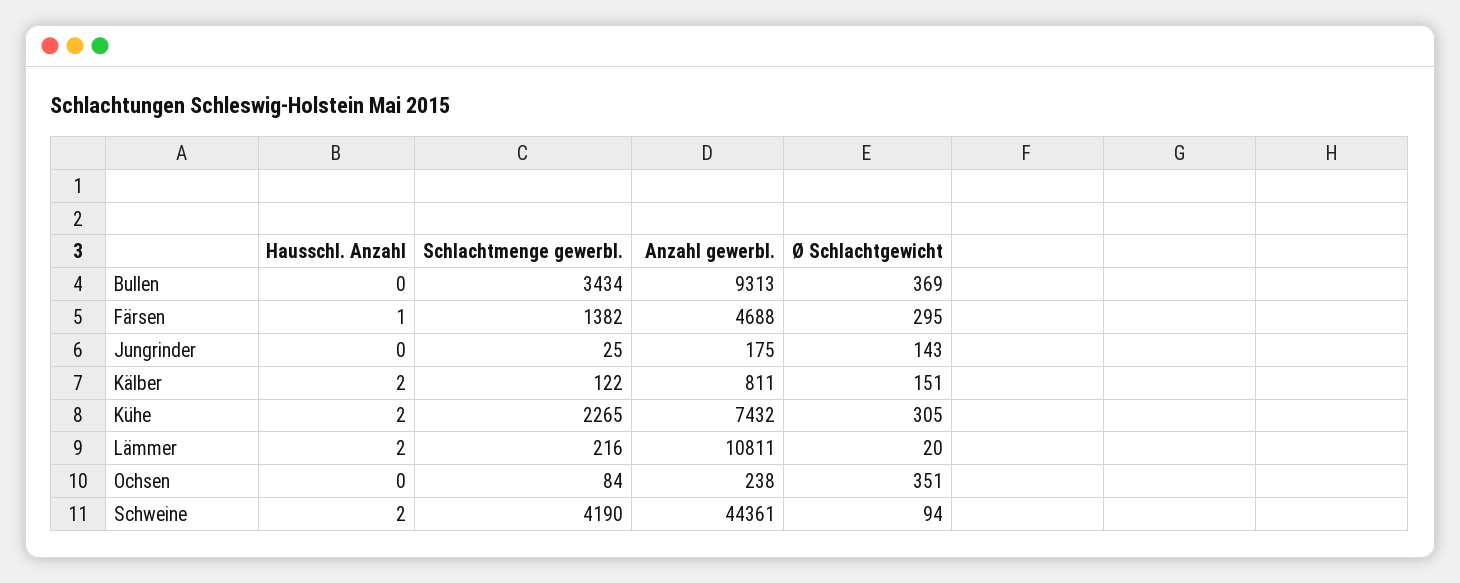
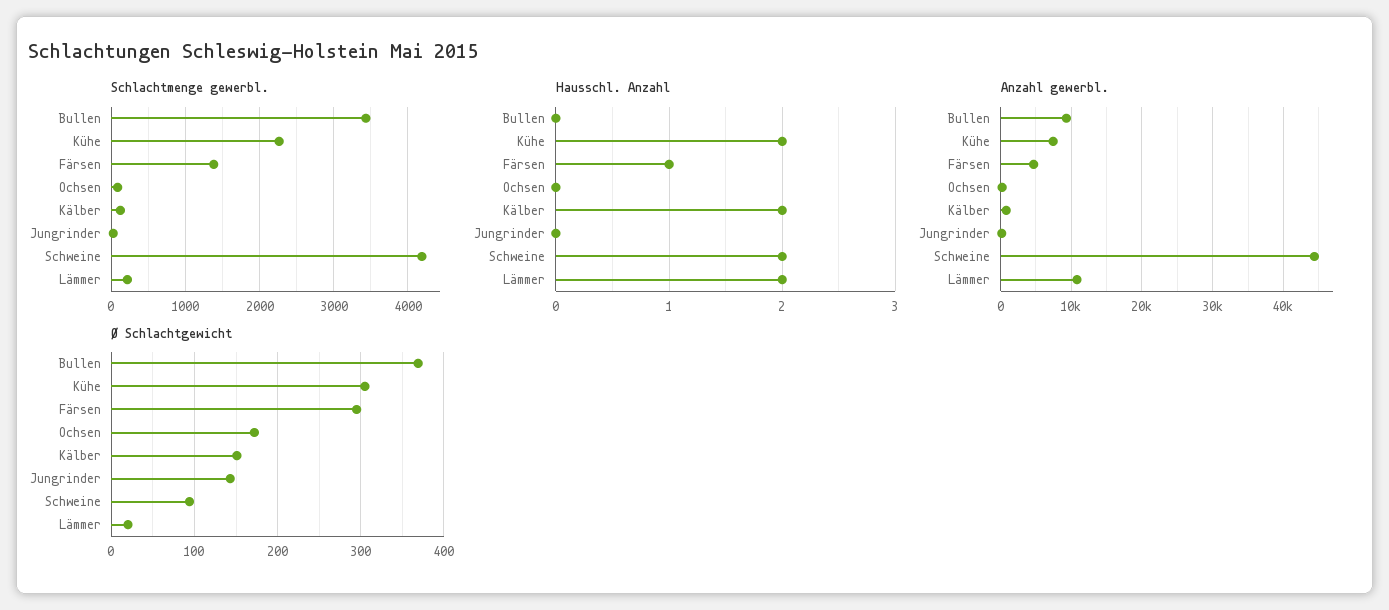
Ø Schlachtgewicht, Ochsen: 351 -> 170

